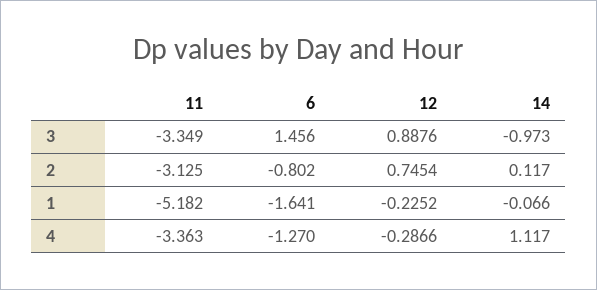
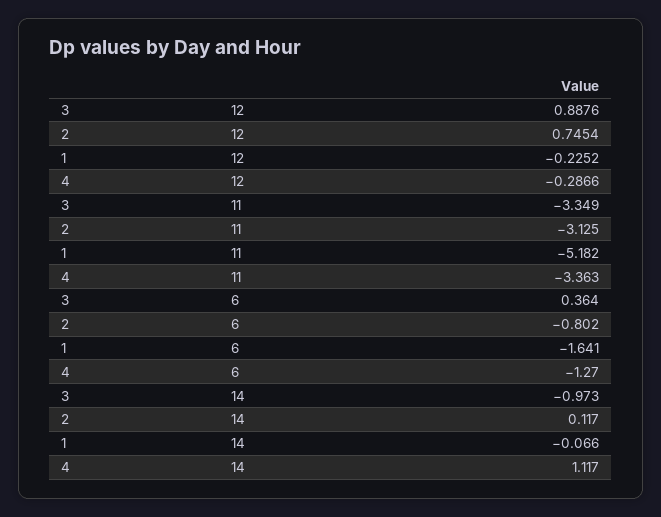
6, 3: 1.456 -> 0.364

